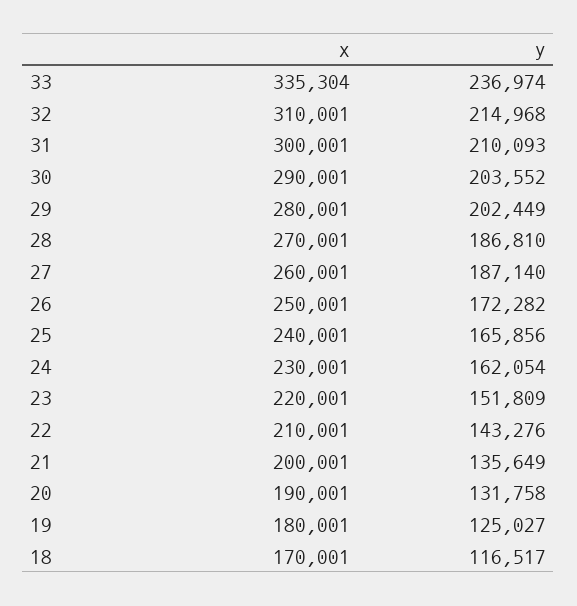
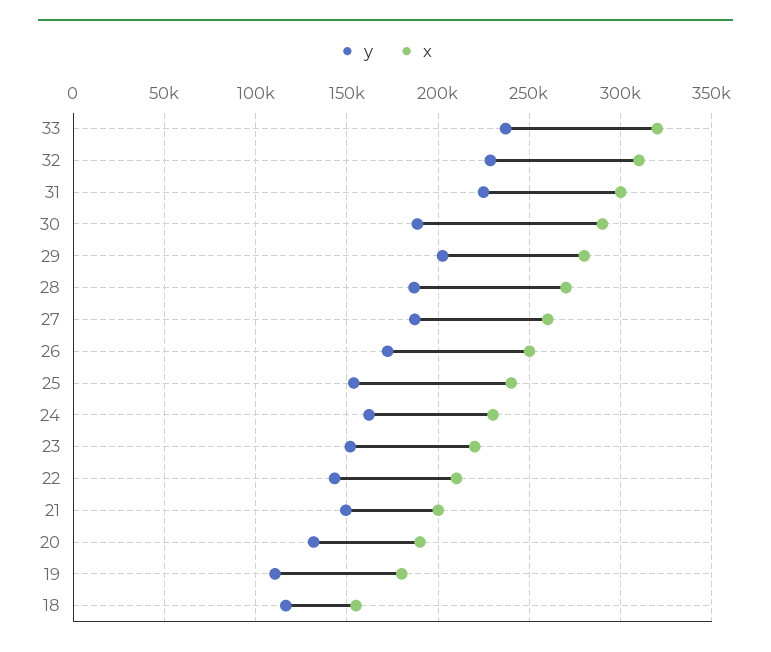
x, 33: 335304 -> 320000
y, 32: 214968 -> 230000
y, 31: 210093 -> 225000
y, 30: 203552 -> 190000
y, 25: 165856 -> 155000
y, 21: 135649 -> 150000
y, 19: 125027 -> 110000
x, 18: 170001 -> 155000

